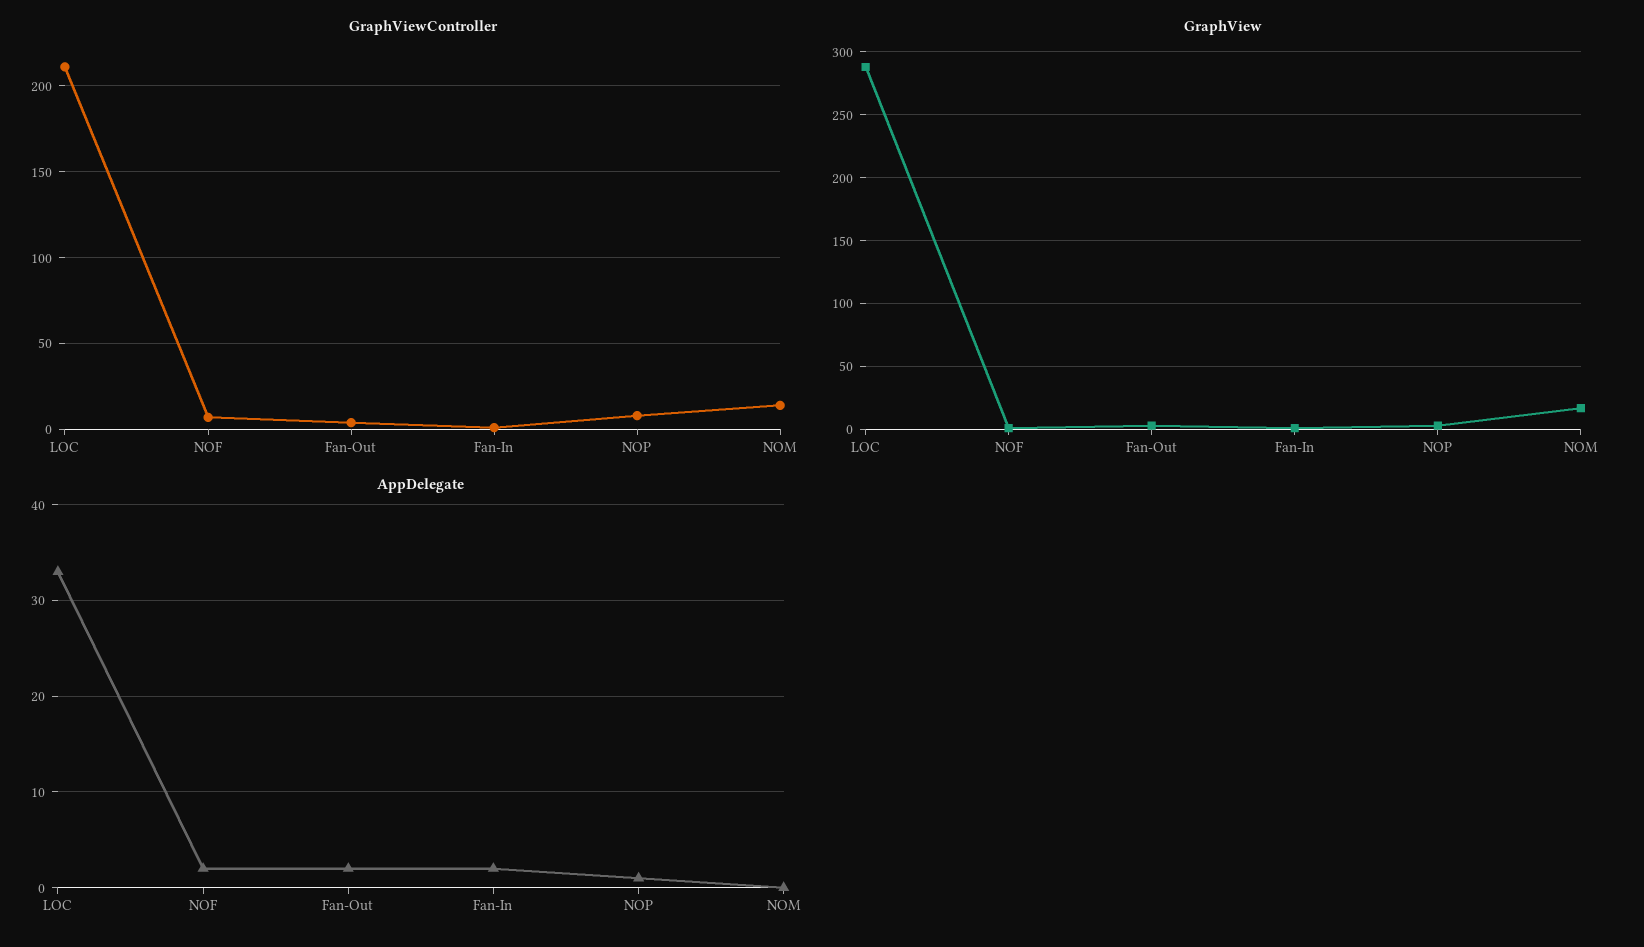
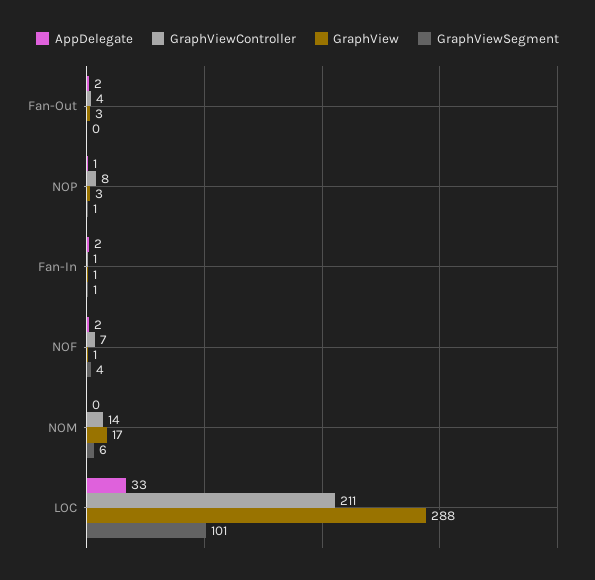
GraphViewSegment, Fan-Out: none -> 0
GraphViewSegment, NOP: none -> 1
GraphViewSegment, Fan-In: none -> 1
GraphViewSegment, NOF: none -> 4
GraphViewSegment, NOM: none -> 6
GraphViewSegment, LOC: none -> 101

